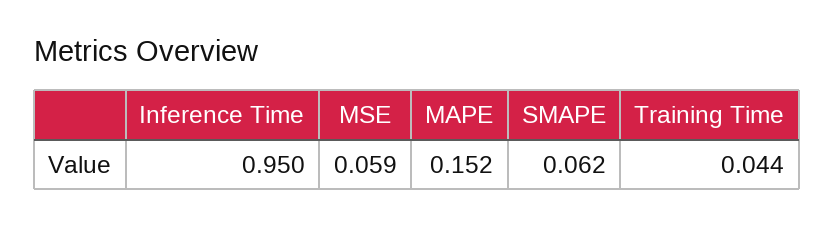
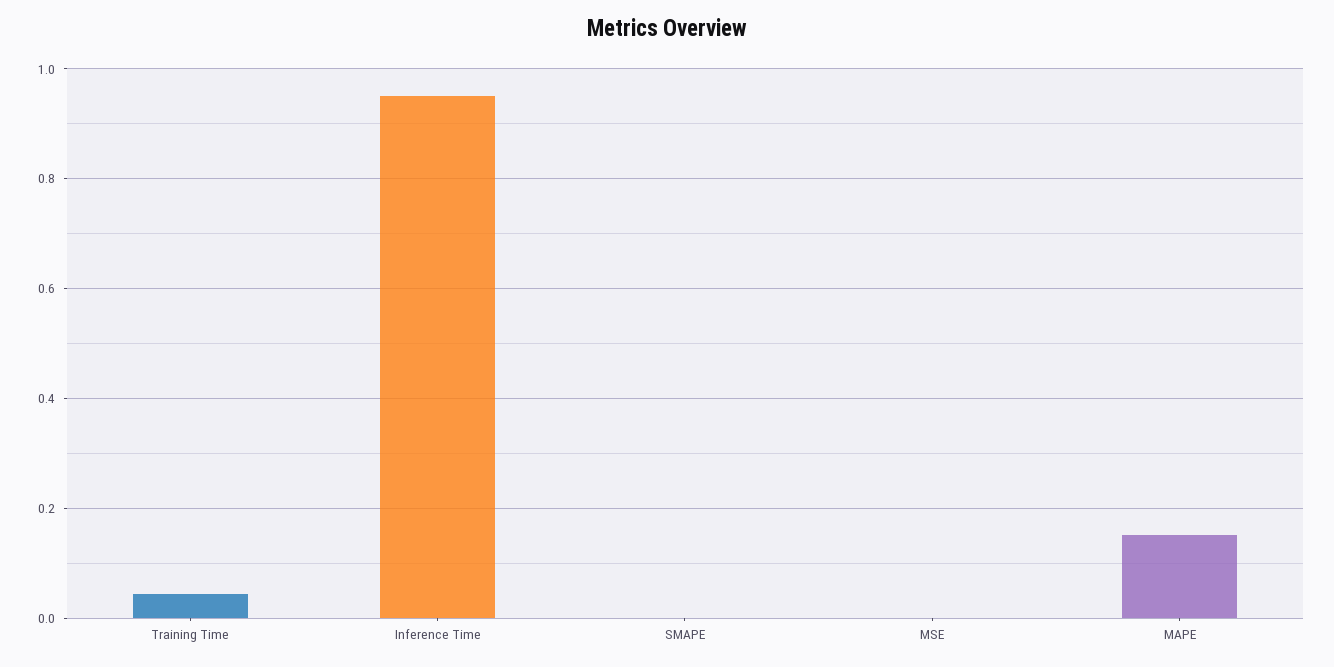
MSE: 0.059 -> 0
SMAPE: 0.062 -> 0

